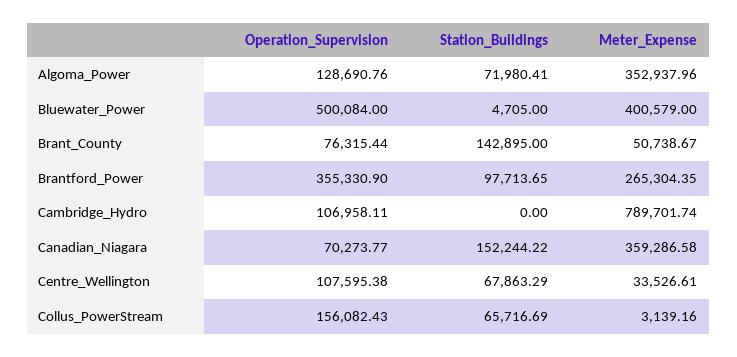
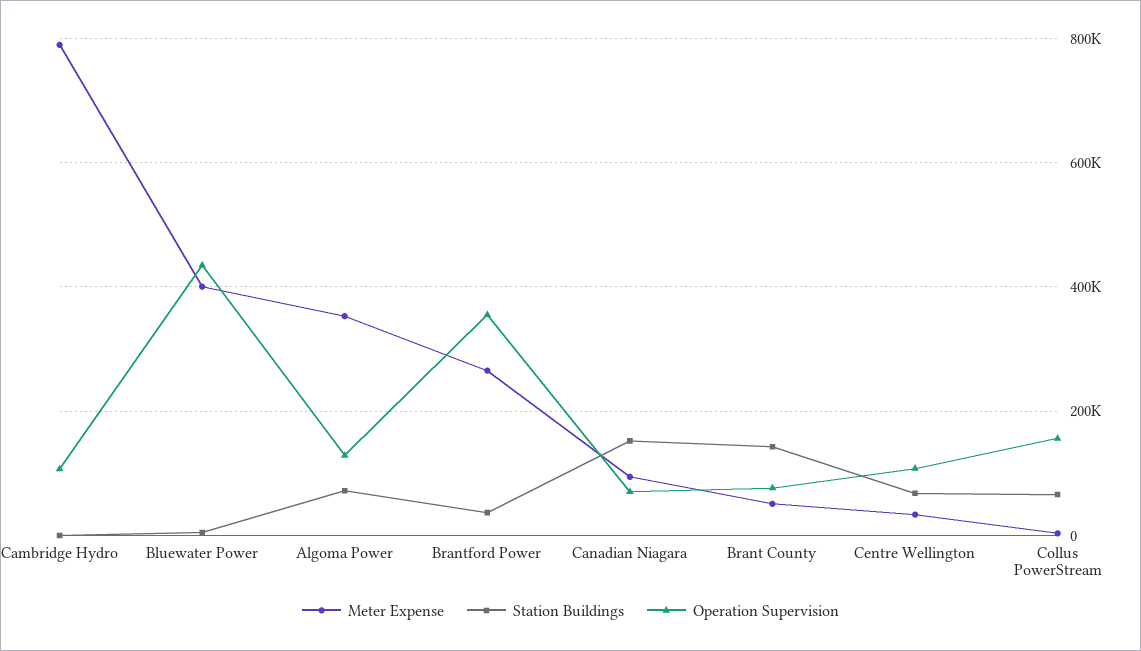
Operation_Supervision, Bluewater_Power: 500084 -> 440000
Station_Buildings, Brantford_Power: 97713.65 -> 40000
Meter_Expense, Canadian_Niagara: 359286.58 -> 100000

